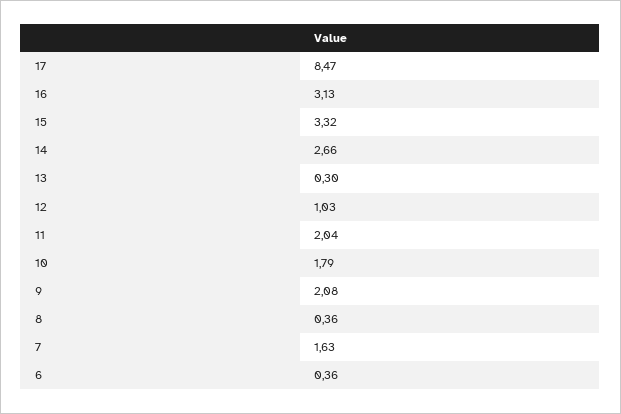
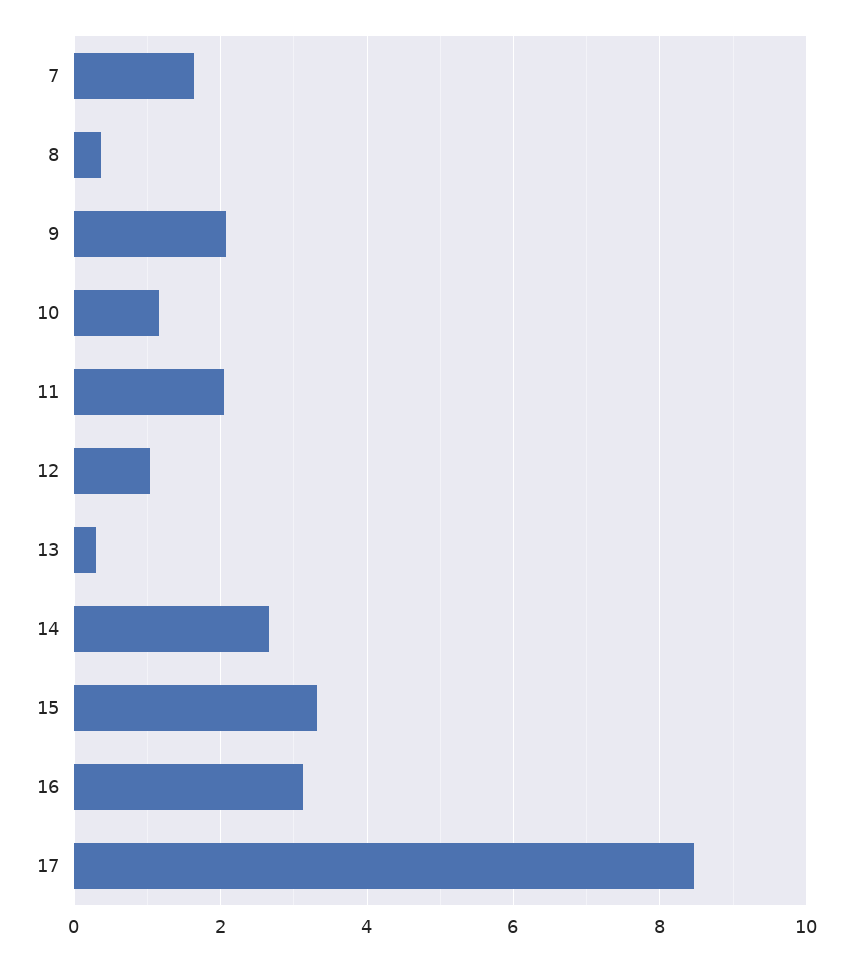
10: 1.79 -> 1.2
6: 0.36 -> none

